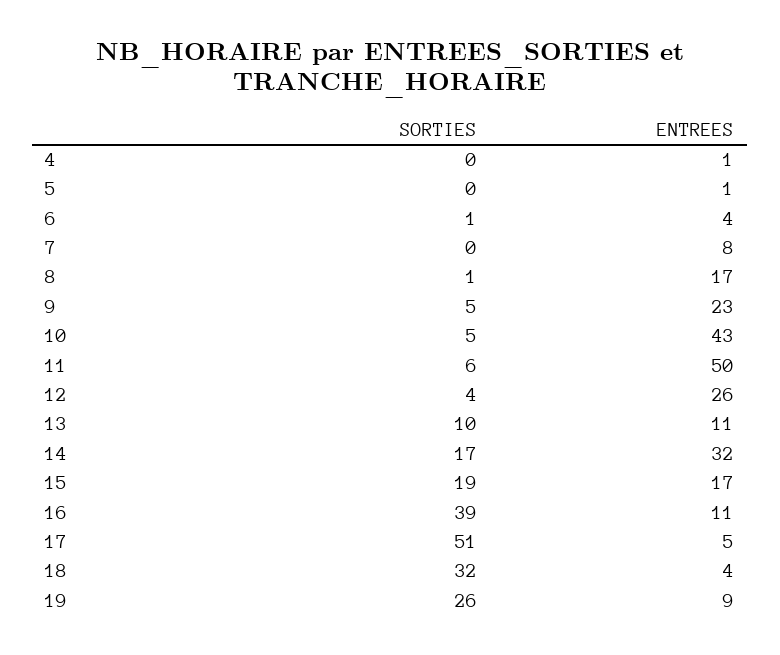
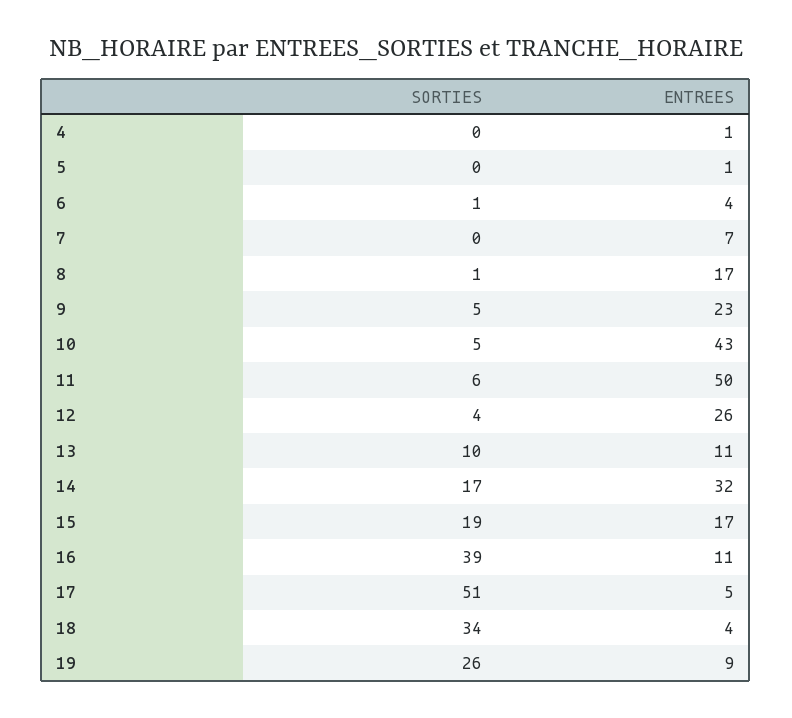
ENTREES, 7: 8 -> 7
SORTIES, 18: 32 -> 34

